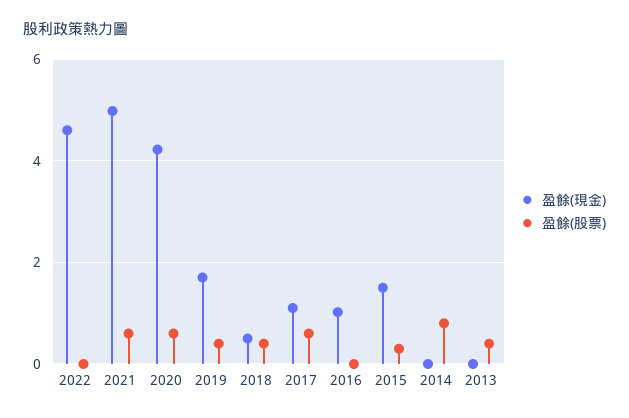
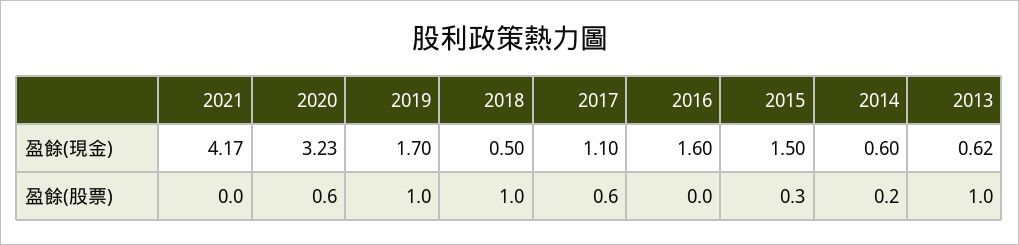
盈餘(現金), 2022: 4.6 -> none
盈餘(股票), 2022: 0 -> none
盈餘(現金), 2021: 5 -> 4.17
盈餘(股票), 2021: 0.6 -> 0
盈餘(現金), 2020: 4.2 -> 3.23
盈餘(股票), 2019: 0.4 -> 1
盈餘(股票), 2018: 0.4 -> 1
盈餘(現金), 2016: 1 -> 1.6
盈餘(現金), 2014: 0 -> 0.6
盈餘(股票), 2014: 0.8 -> 0.2
盈餘(現金), 2013: 0 -> 0.62
盈餘(股票), 2013: 0.4 -> 1

